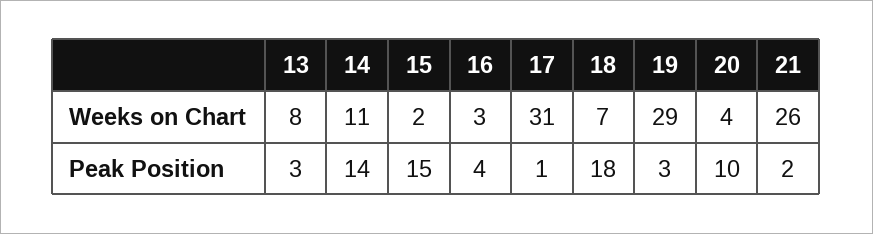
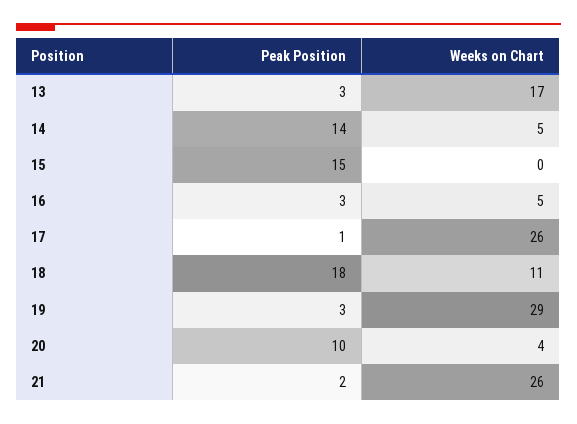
13, Weeks on Chart: 8 -> 17
14, Weeks on Chart: 11 -> 5
15, Weeks on Chart: 2 -> 0
16, Weeks on Chart: 3 -> 5
17, Weeks on Chart: 31 -> 26
18, Weeks on Chart: 7 -> 11
16, Peak Position: 4 -> 3

